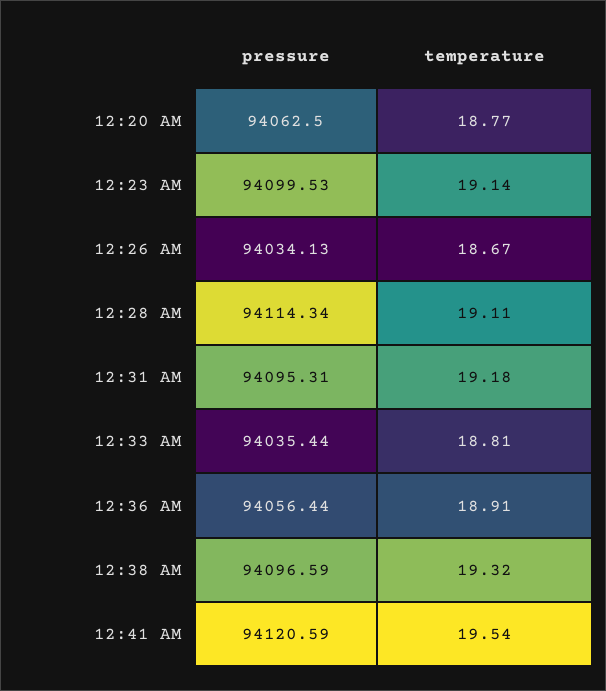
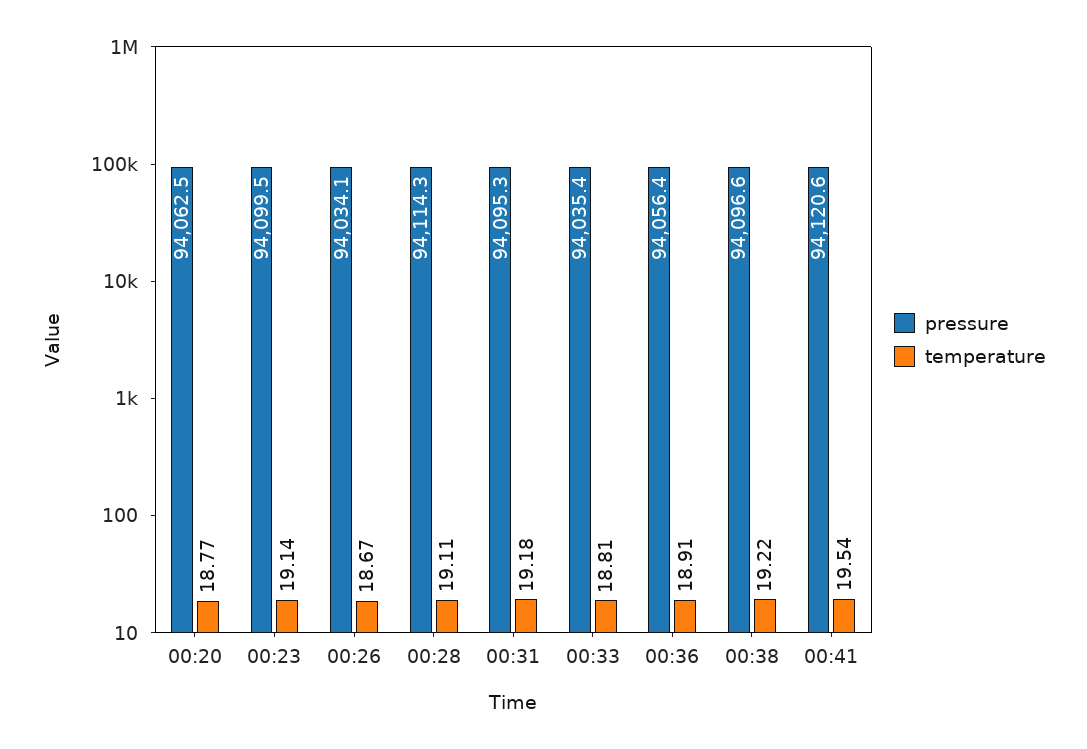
temperature, 12:38 AM: 19.32 -> 19.22

